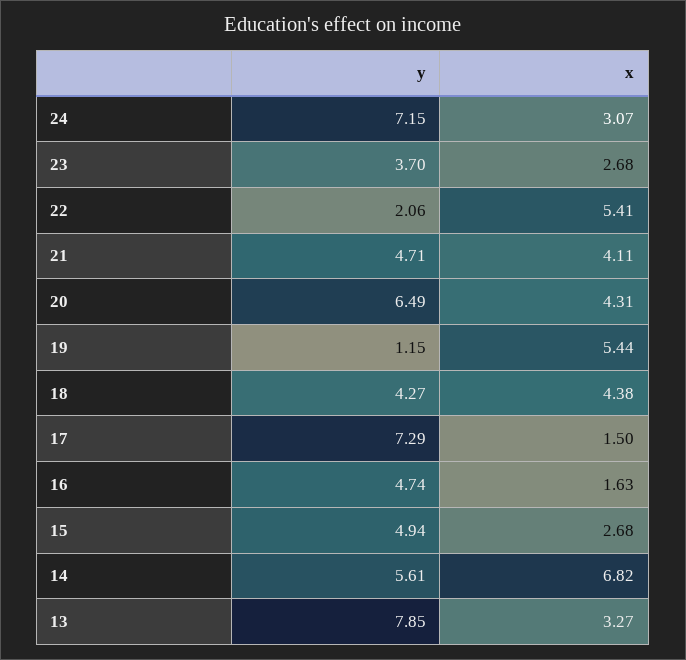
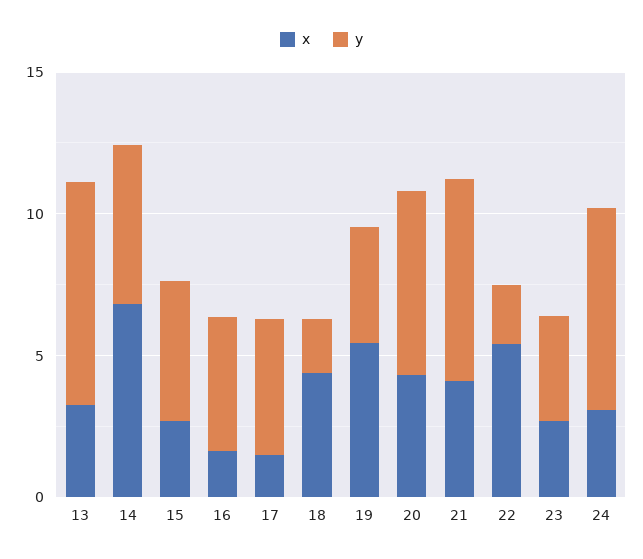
y, 21: 4.71 -> 7
y, 19: 1.15 -> 4
y, 18: 4.27 -> 2
y, 17: 7.29 -> 5

